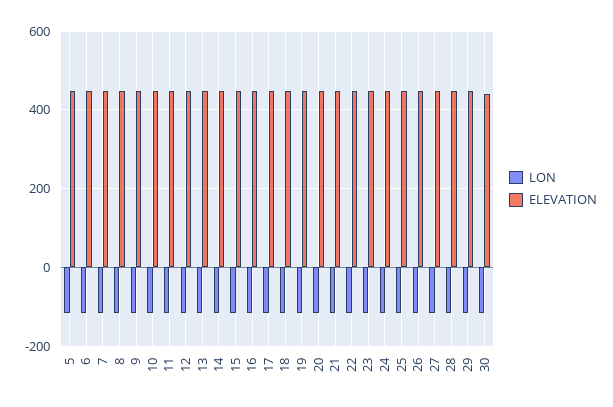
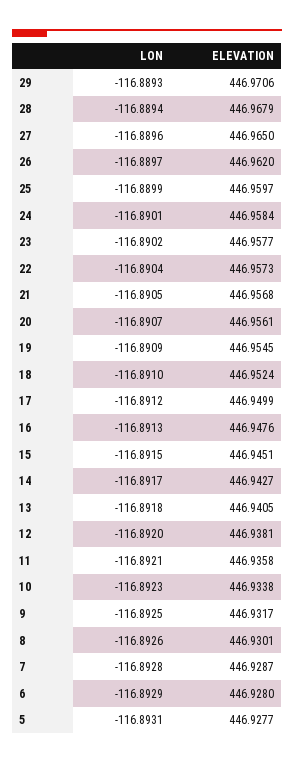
LON, 30: -120 -> none
ELEVATION, 30: 440 -> none

